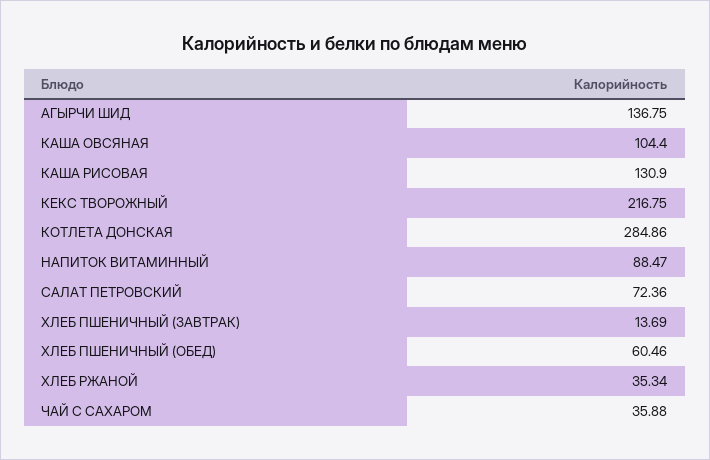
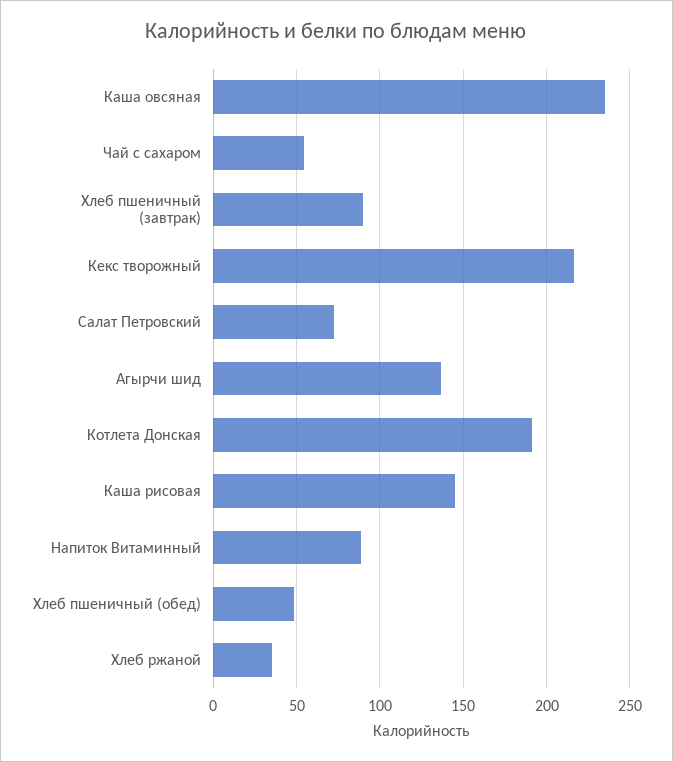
КАША ОВСЯНАЯ: 104.4 -> 235
КАША РИСОВАЯ: 130.9 -> 145
КОТЛЕТА ДОНСКАЯ: 284.86 -> 190
ХЛЕБ ПШЕНИЧНЫЙ (ЗАВТРАК): 13.69 -> 90
ХЛЕБ ПШЕНИЧНЫЙ (ОБЕД): 60.46 -> 50
ЧАЙ С САХАРОМ: 35.88 -> 55

